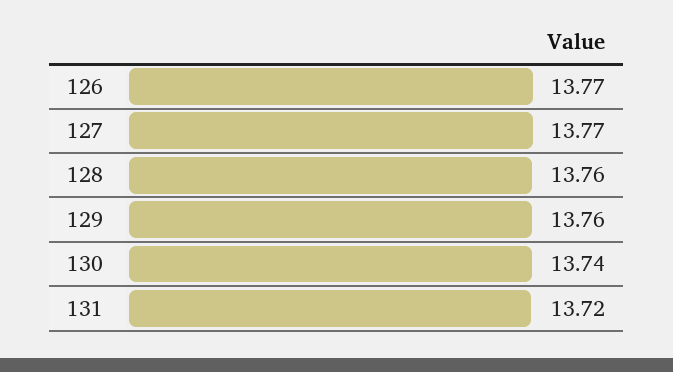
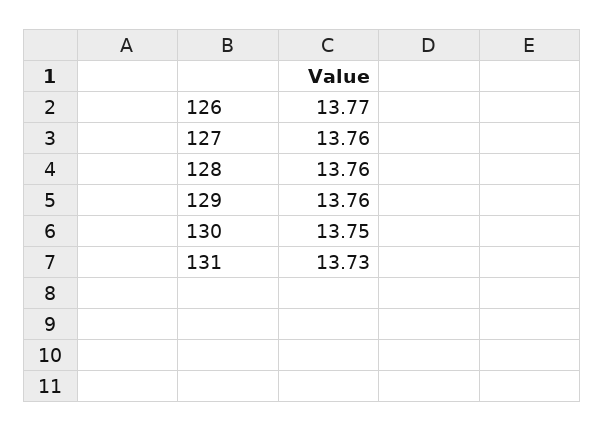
127: 13.77 -> 13.76
130: 13.74 -> 13.75
131: 13.72 -> 13.73

